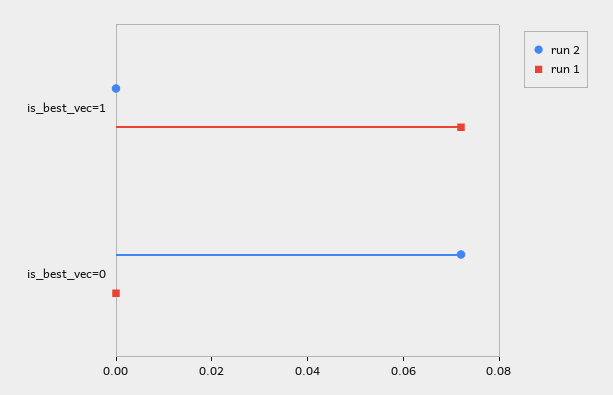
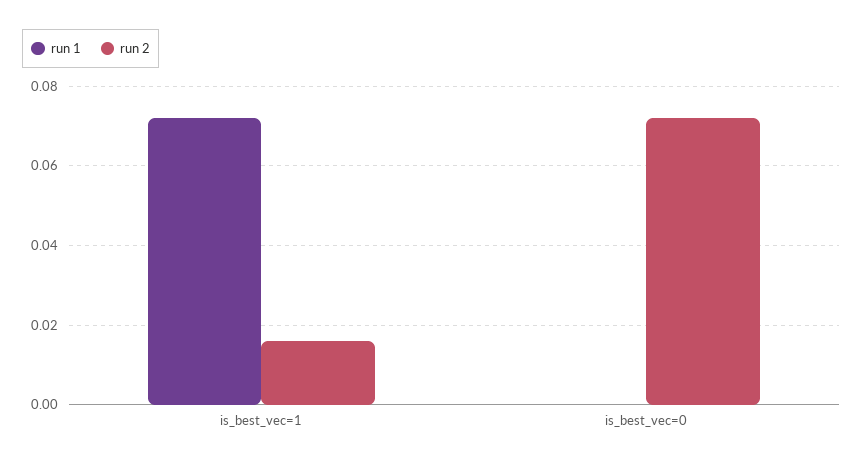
run 2, is_best_vec=1: 0 -> 0.015

